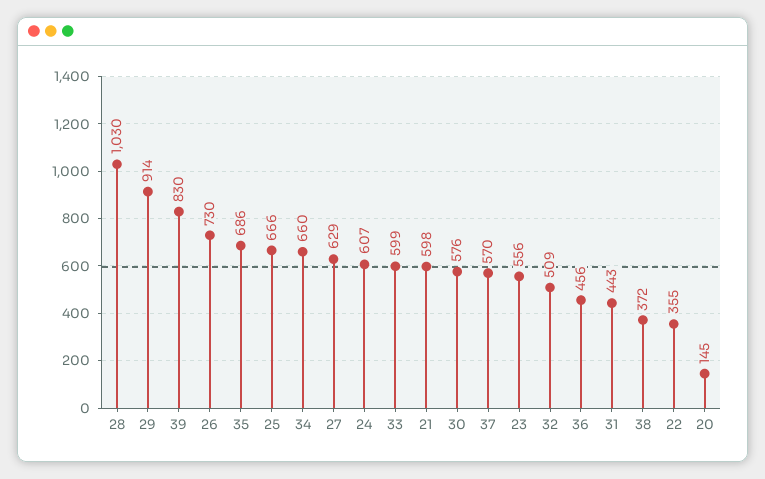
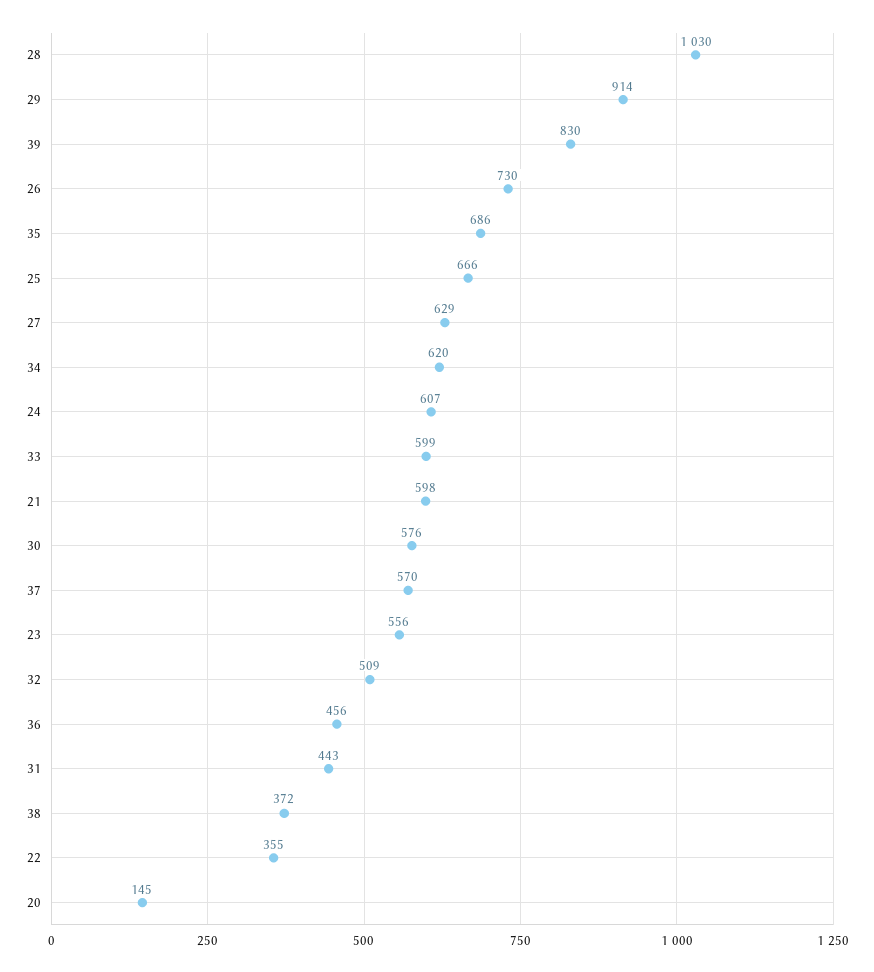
34: 660 -> 620

